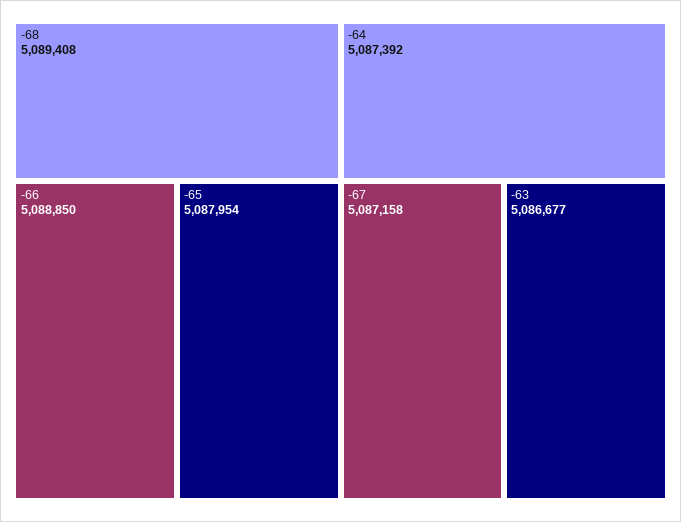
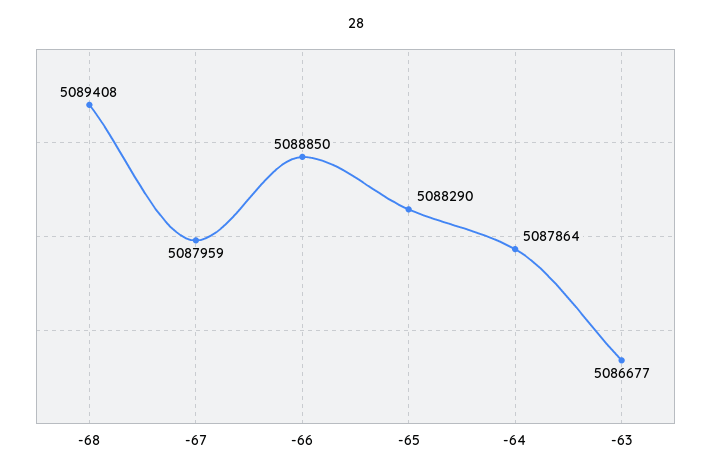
-65: 5087954 -> 5088290
-64: 5087392 -> 5087864
-67: 5087158 -> 5087959

